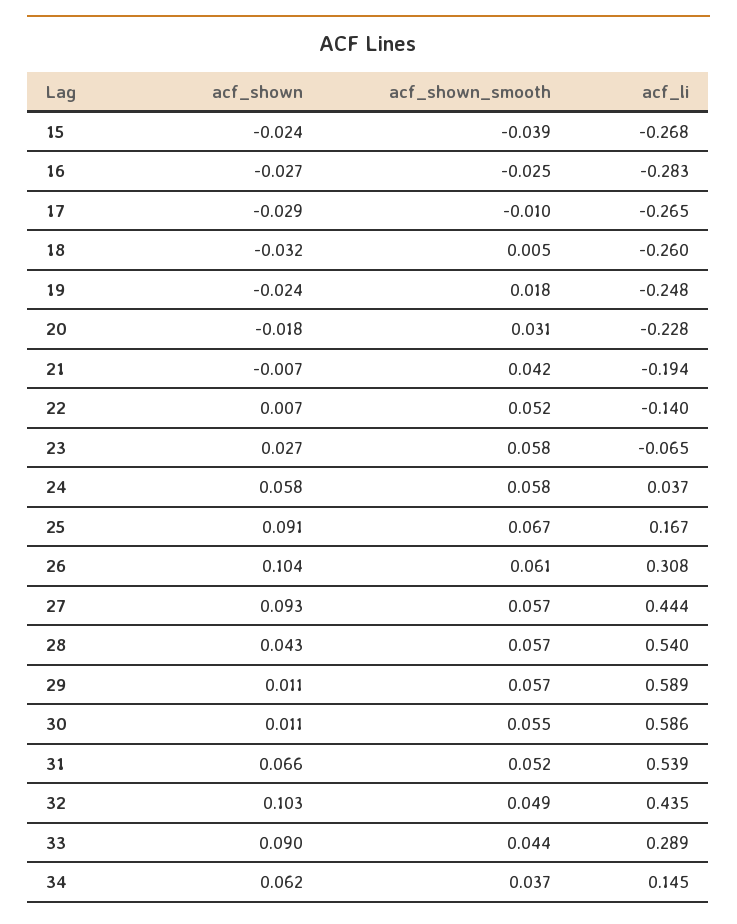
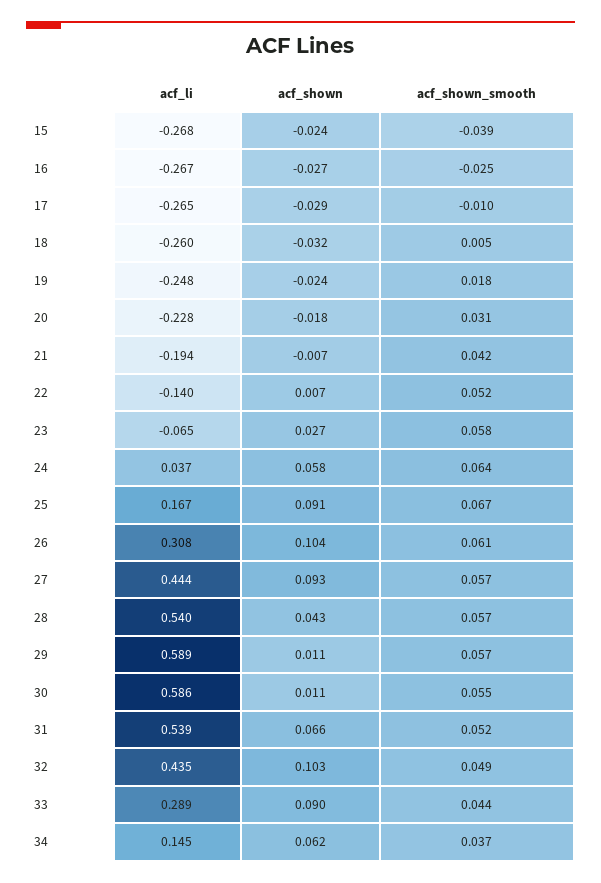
acf_li, 16: -0.283 -> -0.267
acf_shown_smooth, 24: 0.058 -> 0.064

